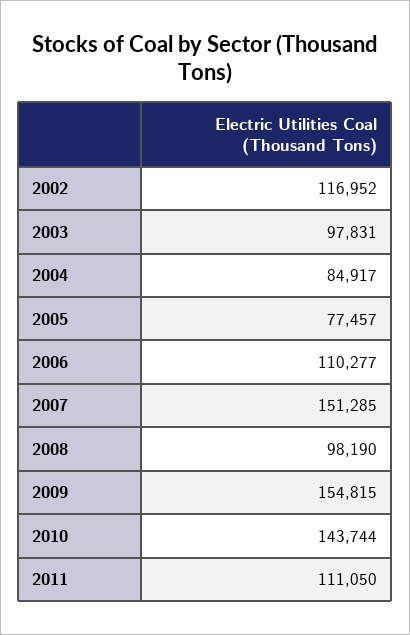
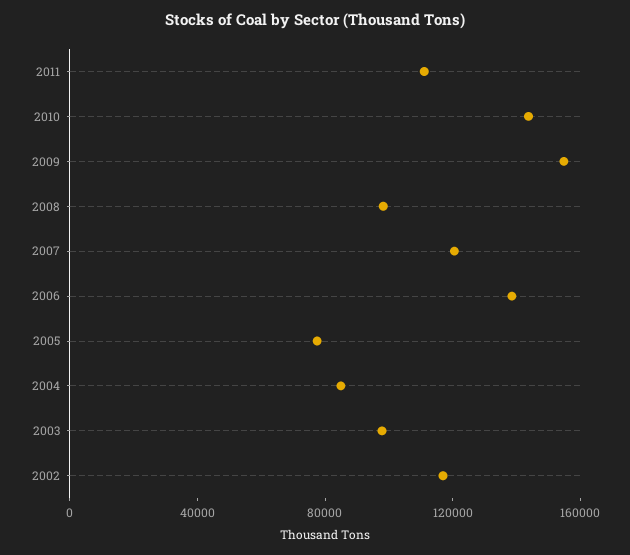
2006: 110277 -> 140000
2007: 151285 -> 120000

